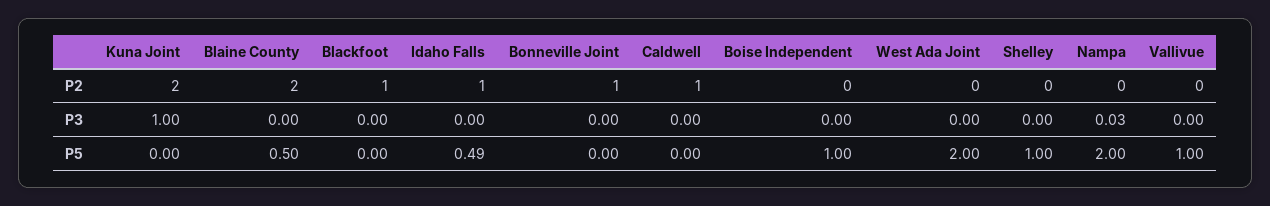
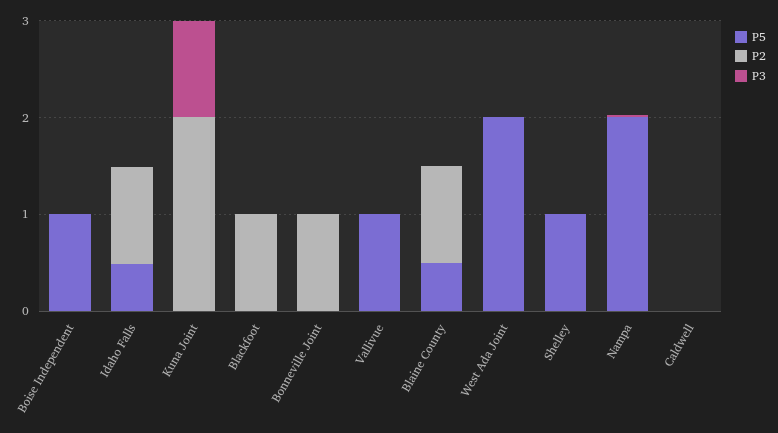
P2, Blaine County: 2 -> 1
P2, Caldwell: 1 -> 0

